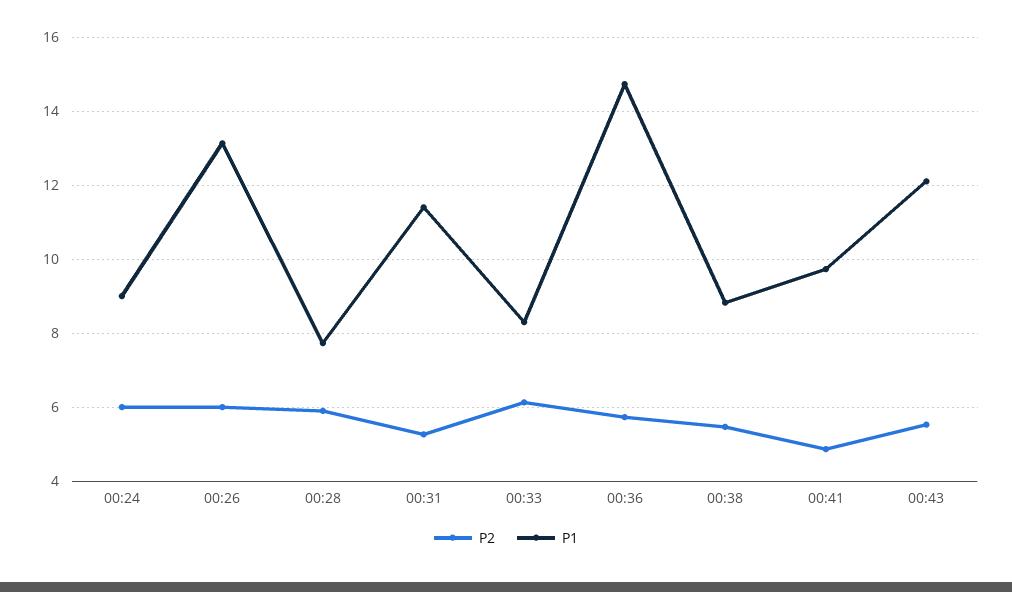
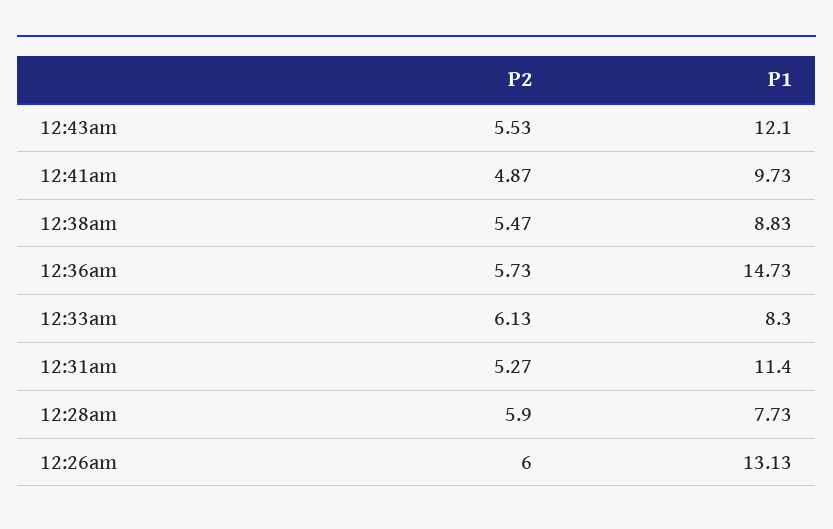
P2, 00:24: 6 -> none
P1, 00:24: 9 -> none

